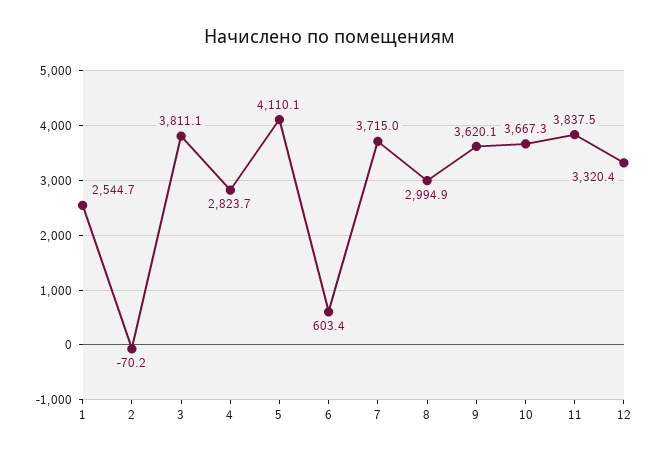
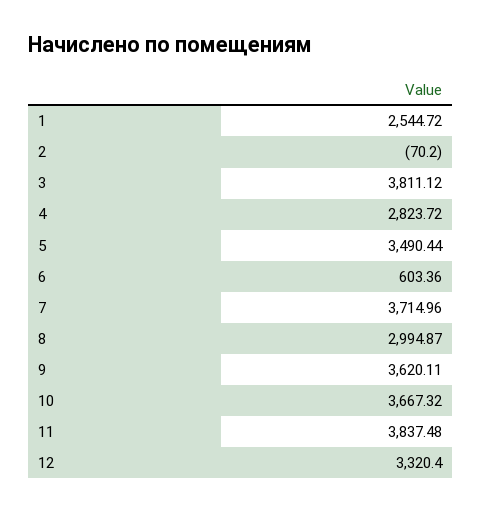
5: 4110.1 -> 3490.44

